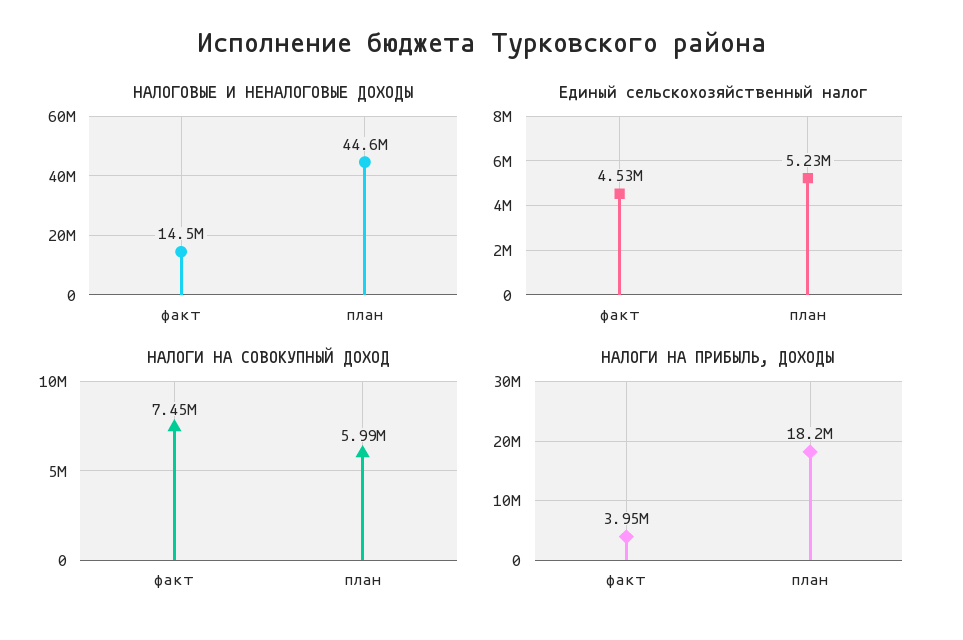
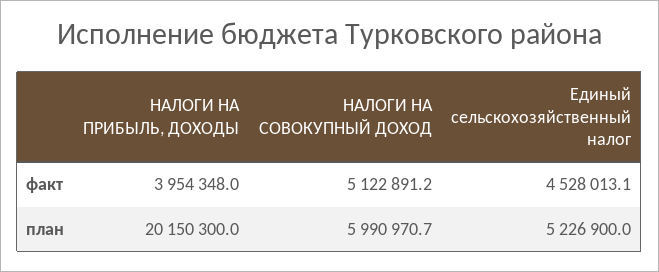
НАЛОГОВЫЕ И НЕНАЛОГОВЫЕ ДОХОДЫ, факт: 14500000 -> none
НАЛОГОВЫЕ И НЕНАЛОГОВЫЕ ДОХОДЫ, план: 44600000 -> none
НАЛОГИ НА СОВОКУПНЫЙ ДОХОД, факт: 7450000 -> 5122891.2
НАЛОГИ НА ПРИБЫЛЬ, ДОХОДЫ, план: 18200000 -> 20150300

